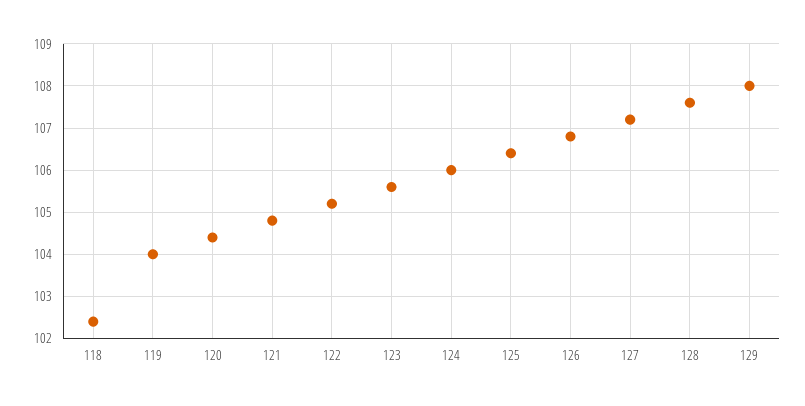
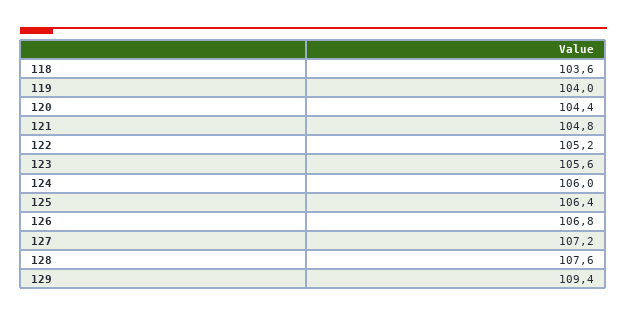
118: 102.5 -> 103.6
129: 108 -> 109.4

